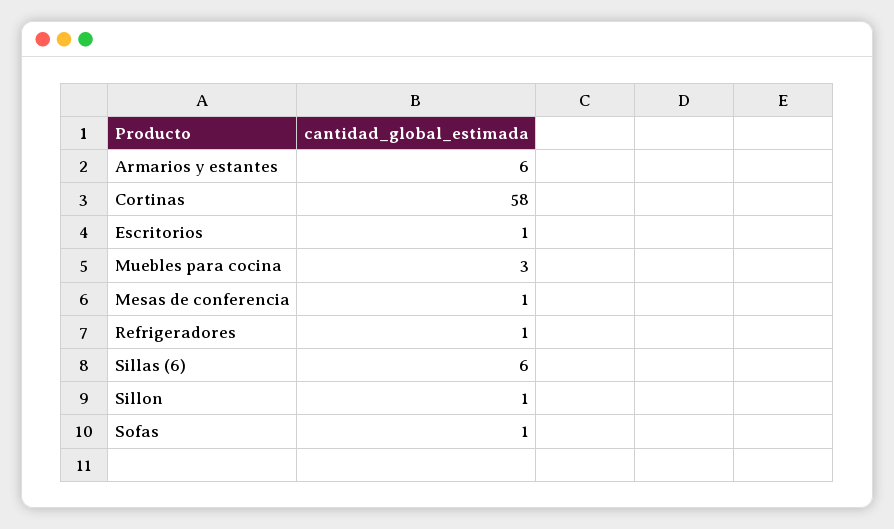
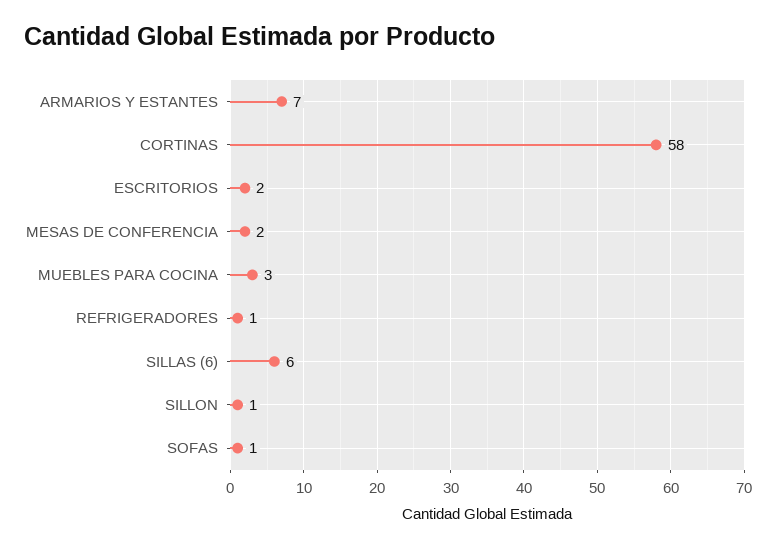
Armarios y estantes: 6 -> 7
Escritorios: 1 -> 2
Mesas de conferencia: 1 -> 2

